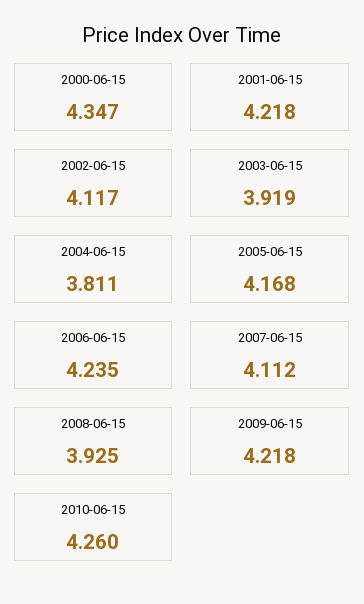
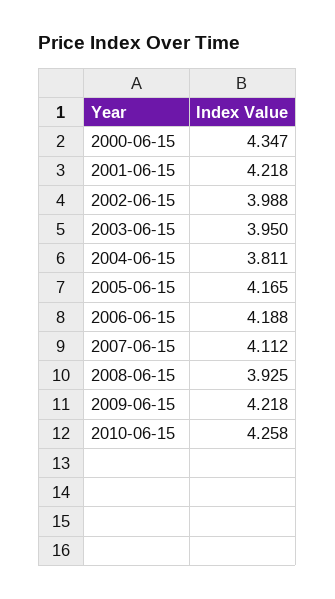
2002-06-15: 4.117 -> 3.988
2003-06-15: 3.919 -> 3.95
2005-06-15: 4.168 -> 4.165
2006-06-15: 4.235 -> 4.188
2010-06-15: 4.26 -> 4.258

